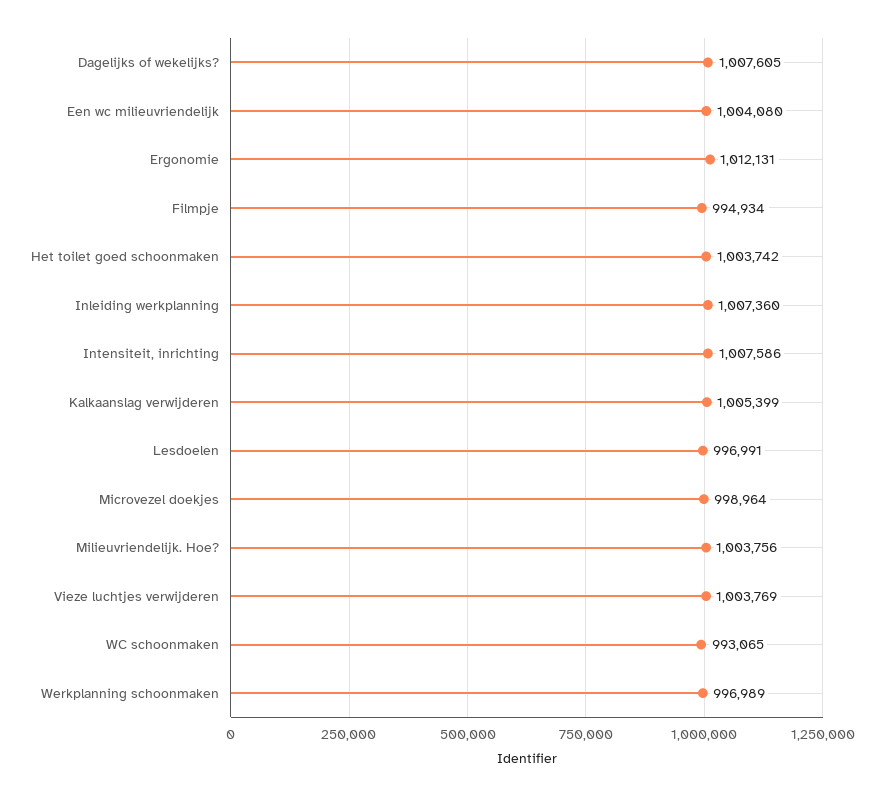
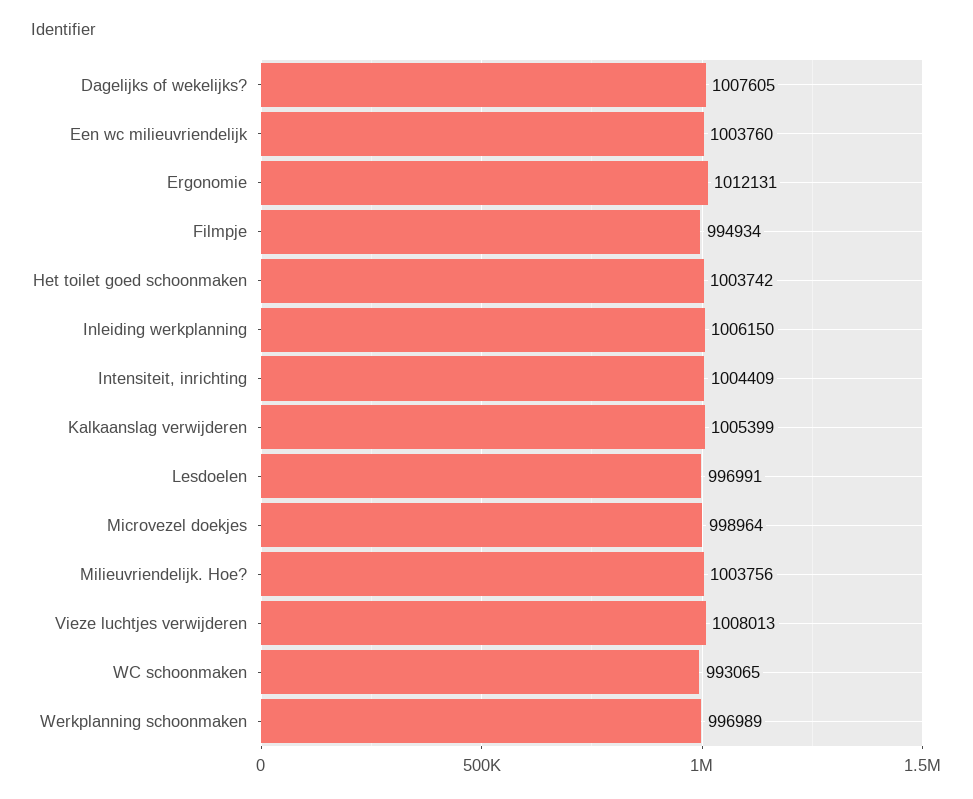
Een wc milieuvriendelijk: 1004080 -> 1003760
Inleiding werkplanning: 1007360 -> 1006150
Intensiteit, inrichting: 1007586 -> 1004409
Vieze luchtjes verwijderen: 1003769 -> 1008013

